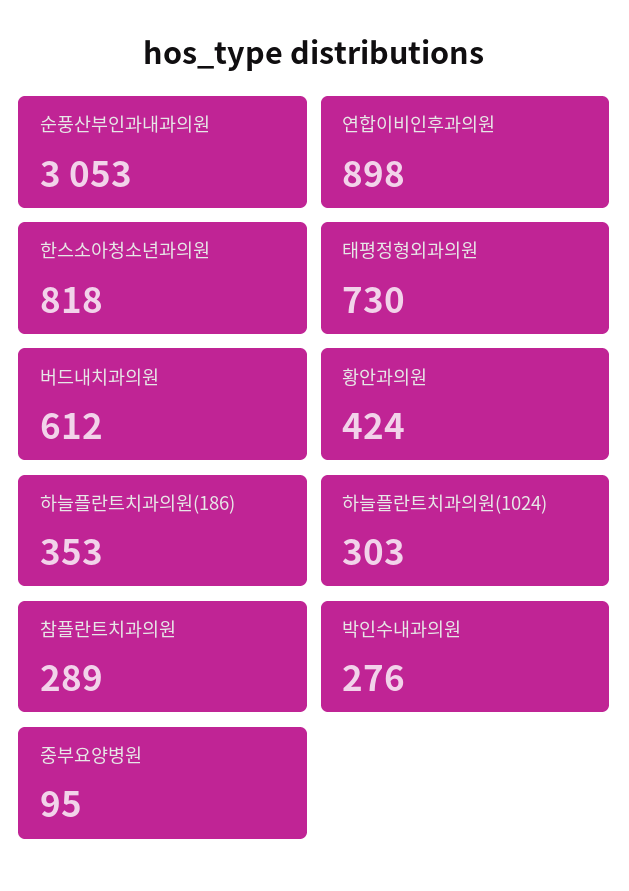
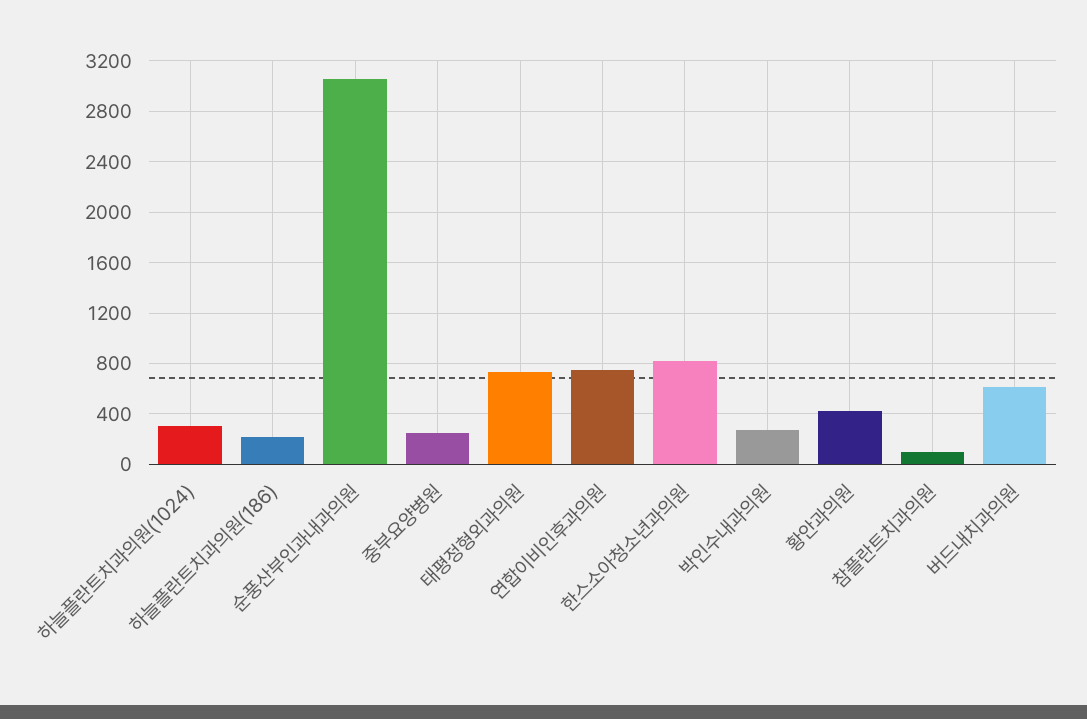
연합이비인후과의원: 898 -> 750
하늘플란트치과의원(186): 353 -> 200
참플란트치과의원: 289 -> 100
중부요양병원: 95 -> 250

